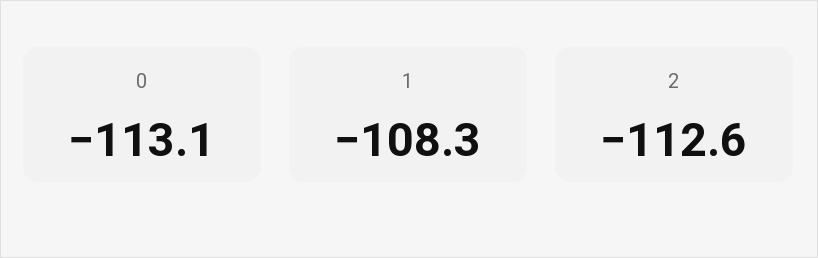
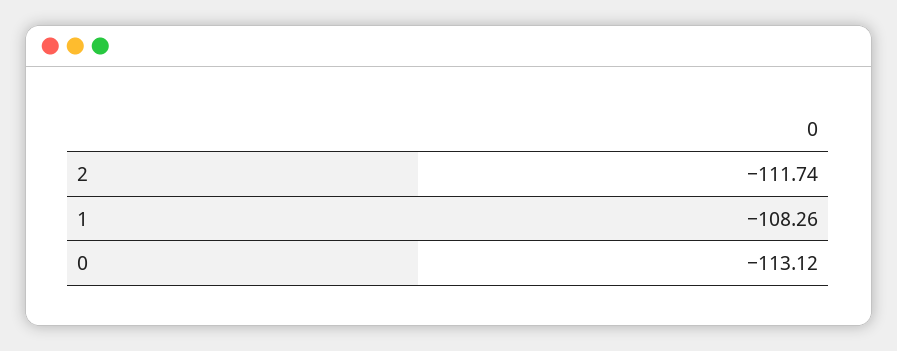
2: -112.6 -> -111.74

